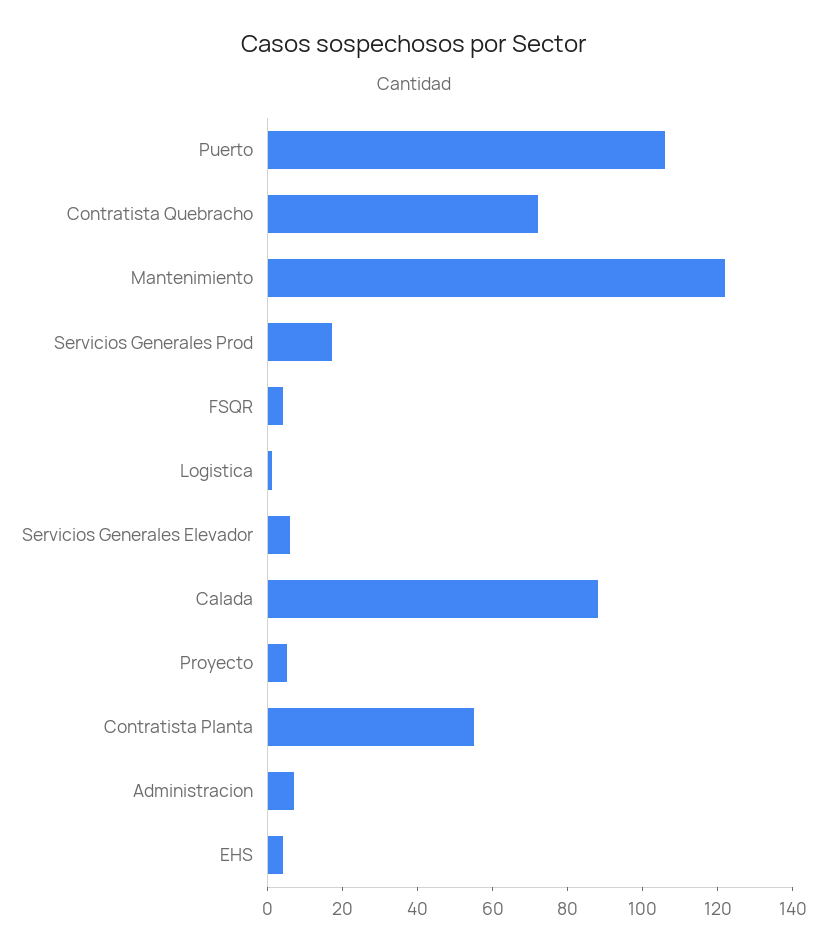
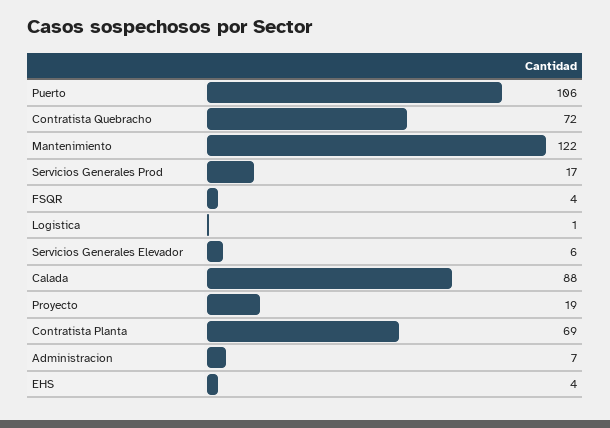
Proyecto: 5 -> 19
Contratista Planta: 55 -> 69

